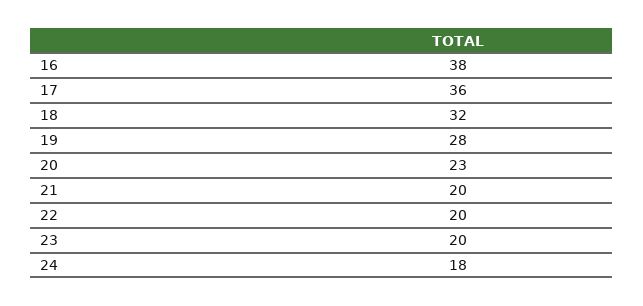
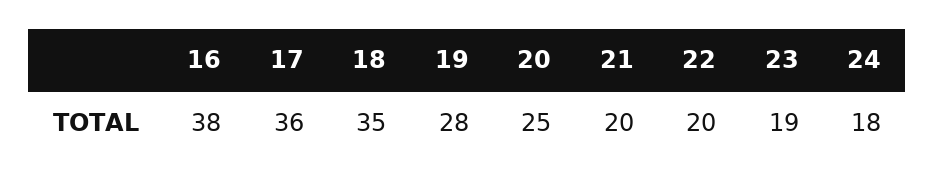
18: 32 -> 35
20: 23 -> 25
23: 20 -> 19

